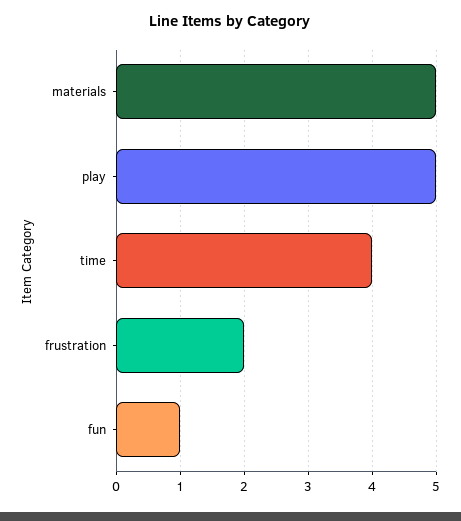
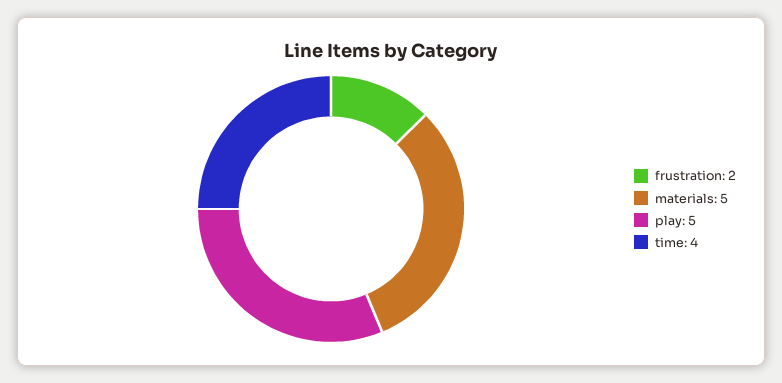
fun: 1 -> none

